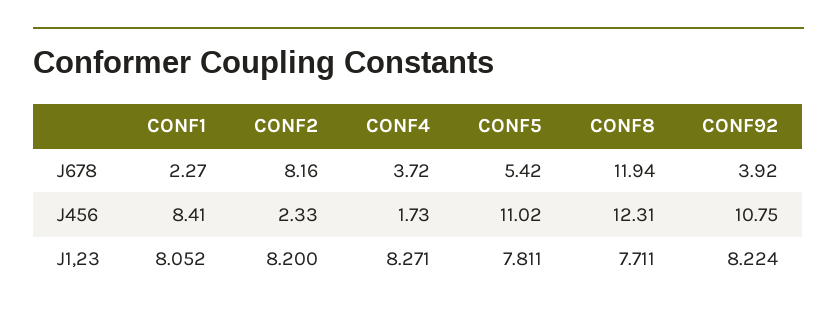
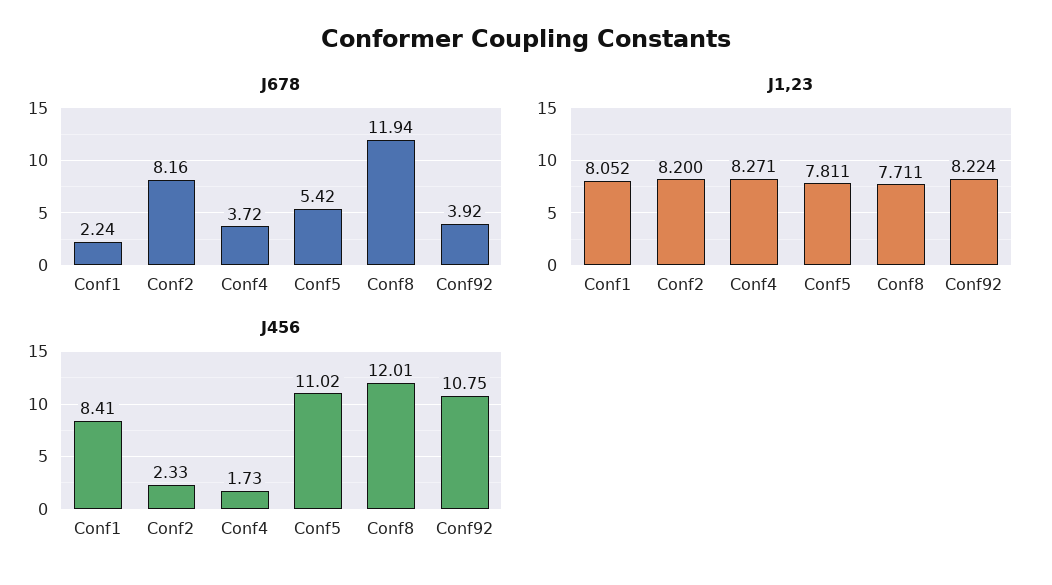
J678, CONF1: 2.27 -> 2.24
J456, CONF8: 12.31 -> 12.01

